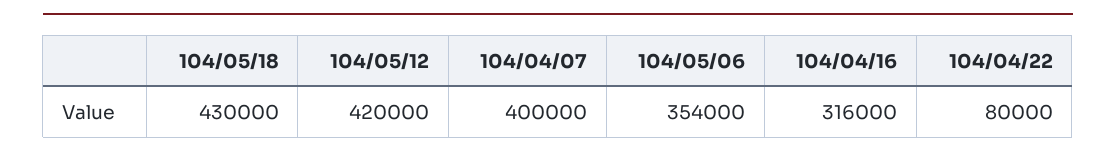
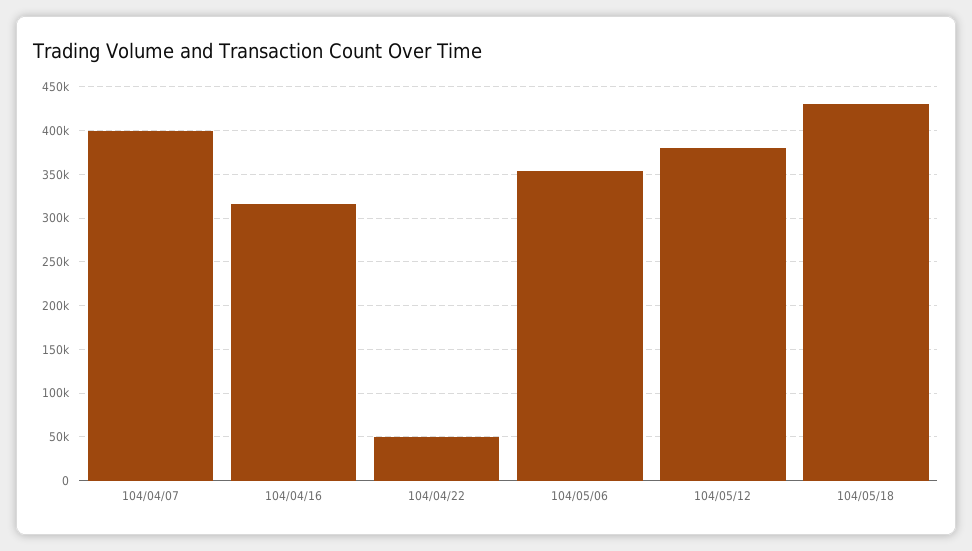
104/05/12: 420000 -> 380000
104/04/22: 80000 -> 50000

